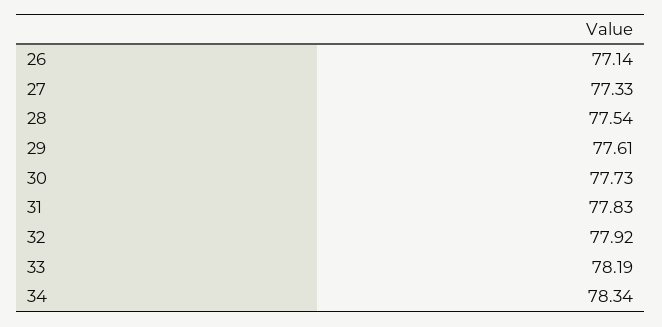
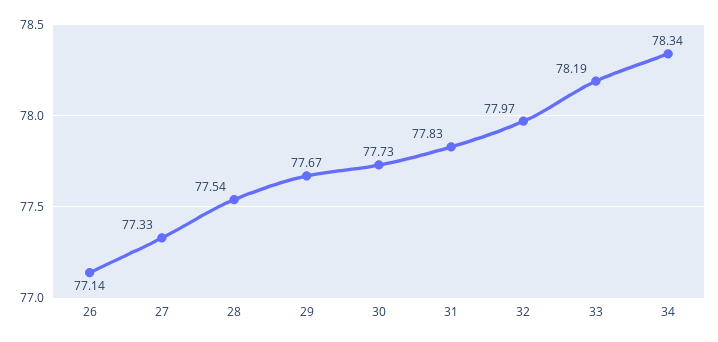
29: 77.61 -> 77.67
32: 77.92 -> 77.97

